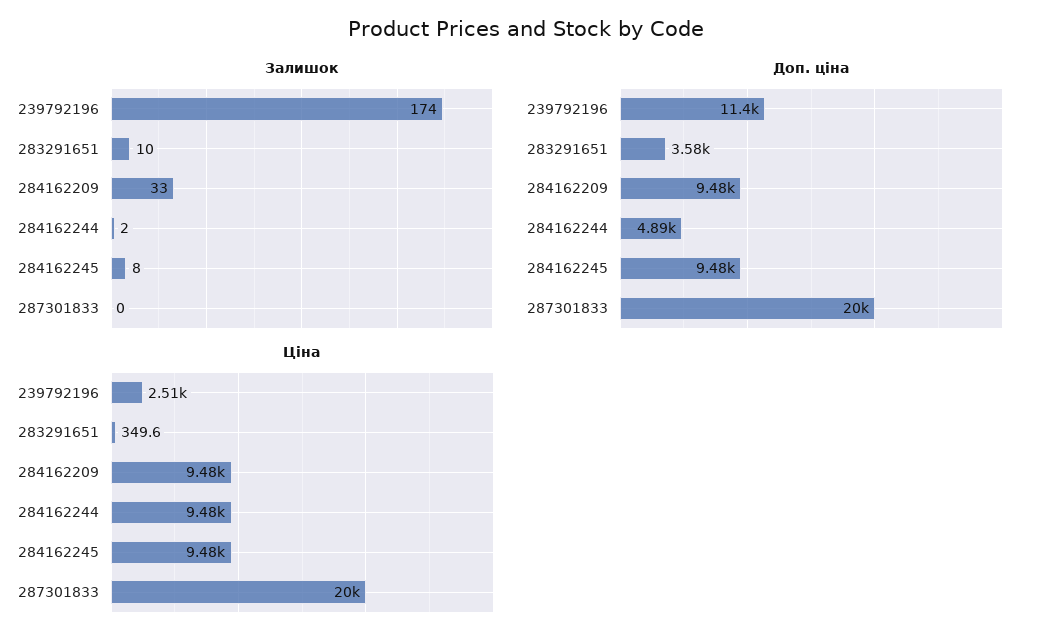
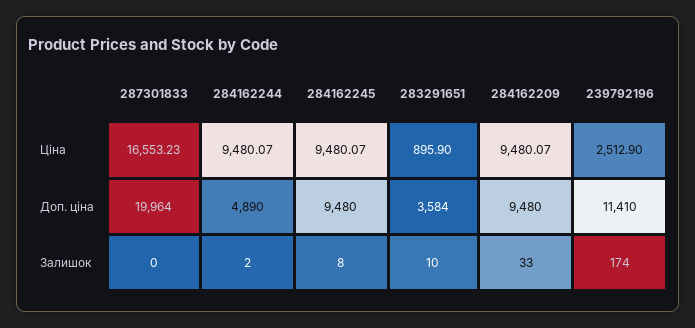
Ціна, 283291651: 349.6 -> 895.9
Ціна, 287301833: 20000 -> 16553.23

